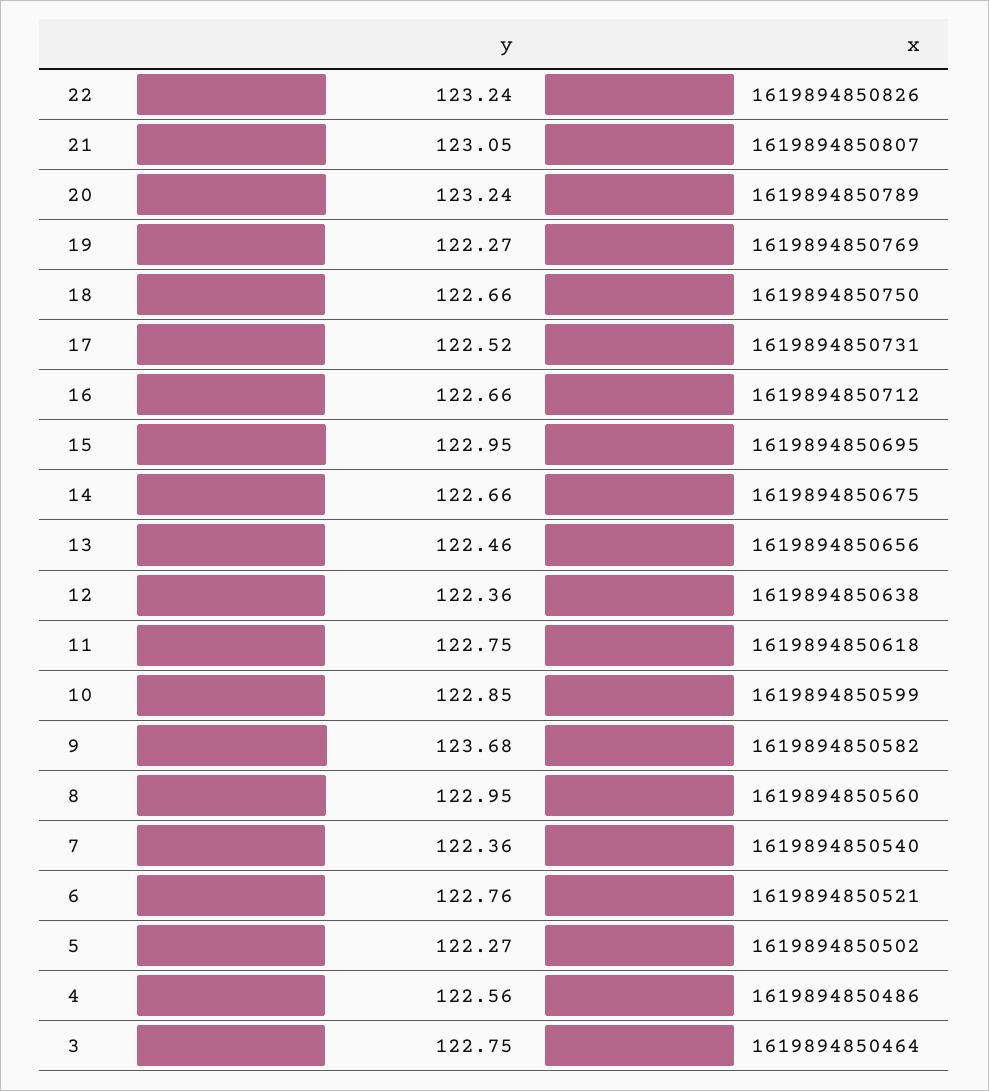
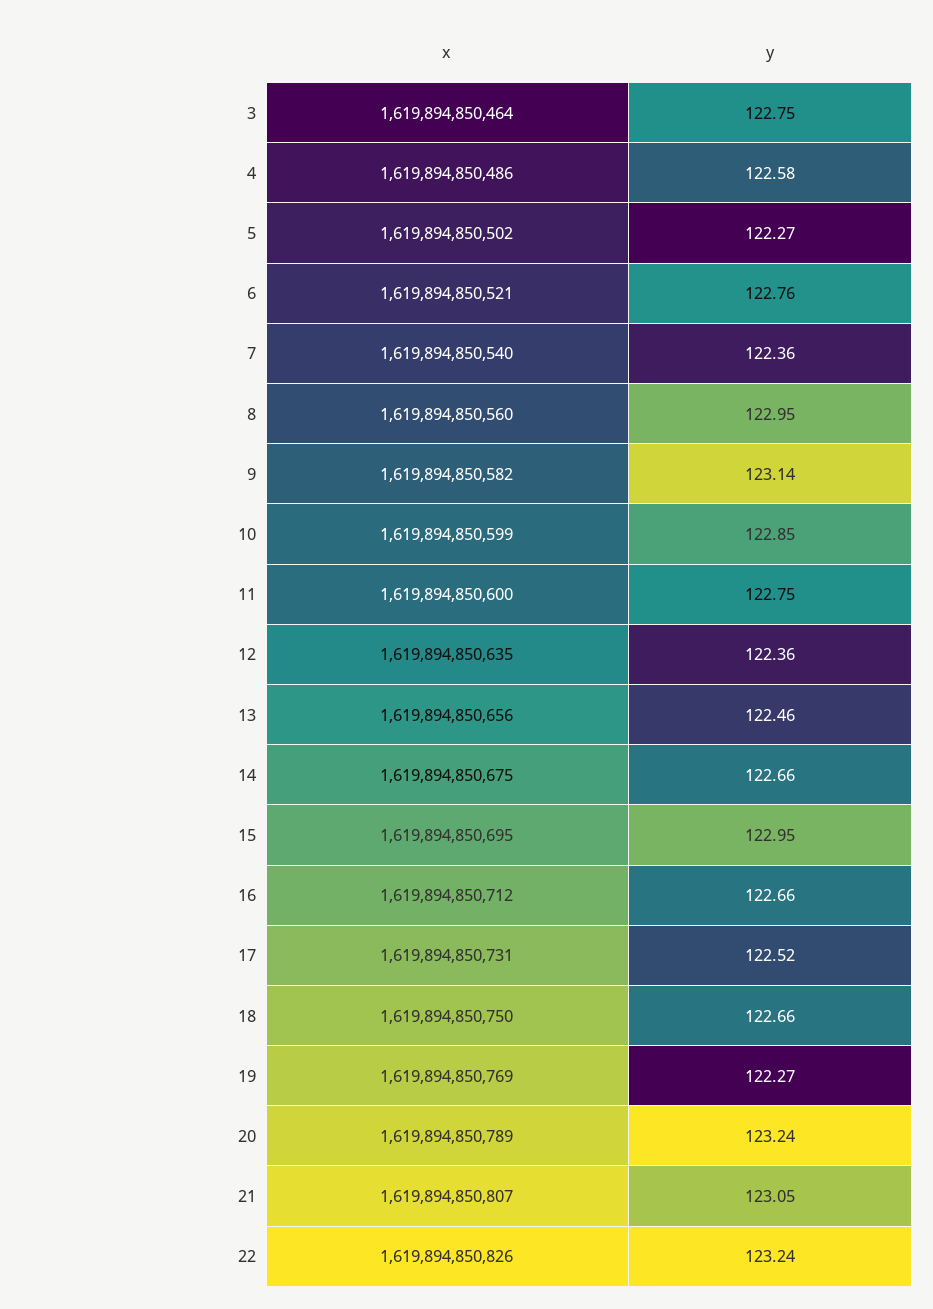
x, 12: 1619894850638 -> 1619894850635
x, 11: 1619894850618 -> 1619894850600
y, 9: 123.68 -> 123.14
y, 4: 122.56 -> 122.58

